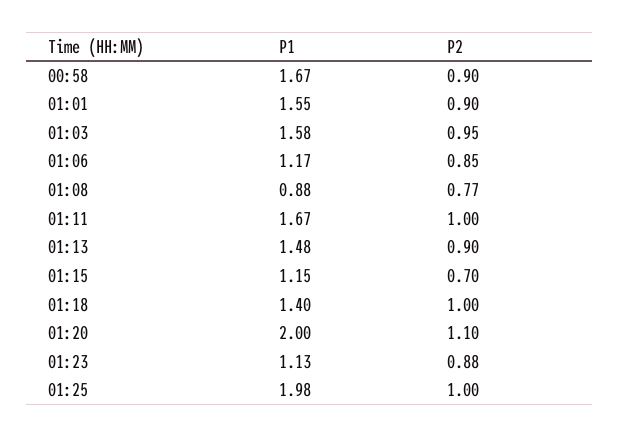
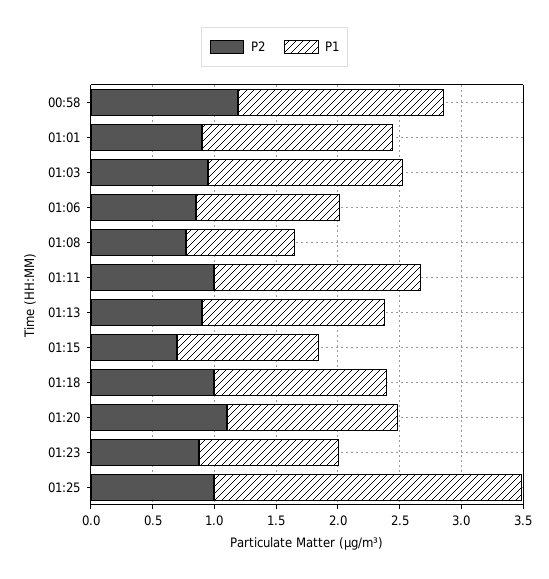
P2, 00:58: 0.9 -> 1.2
P1, 01:20: 2 -> 1.4
P1, 01:25: 1.98 -> 2.5

